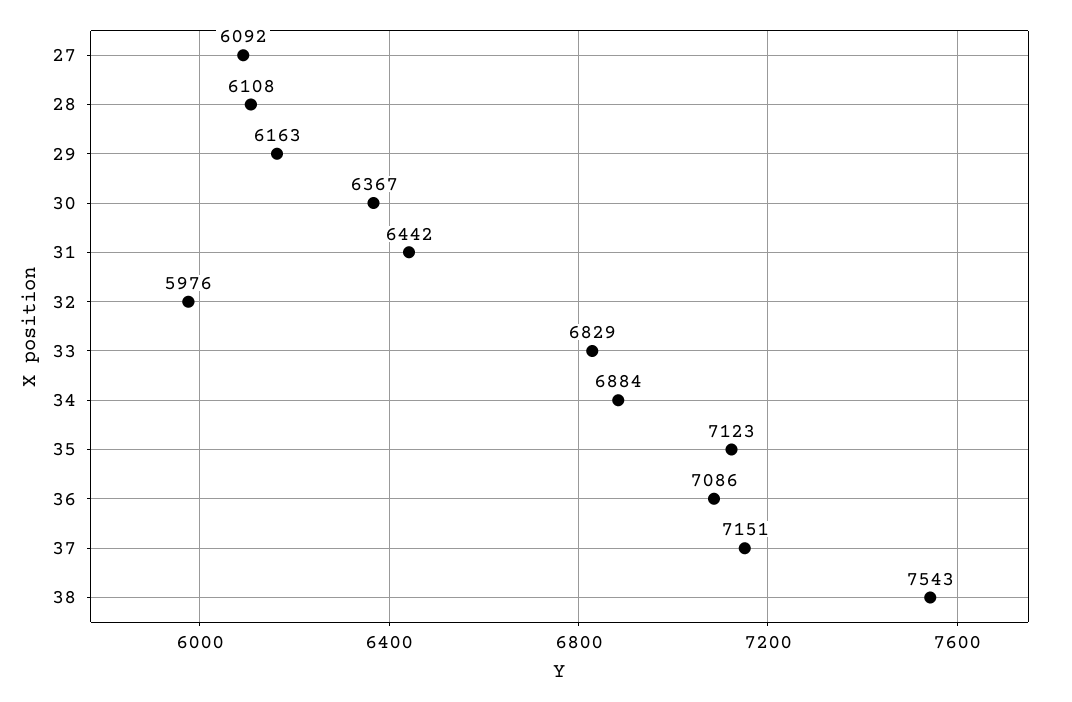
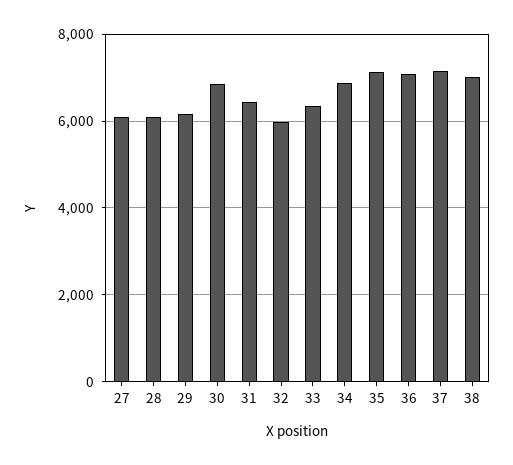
30: 6367 -> 6800
33: 6829 -> 6400
38: 7543 -> 7000

